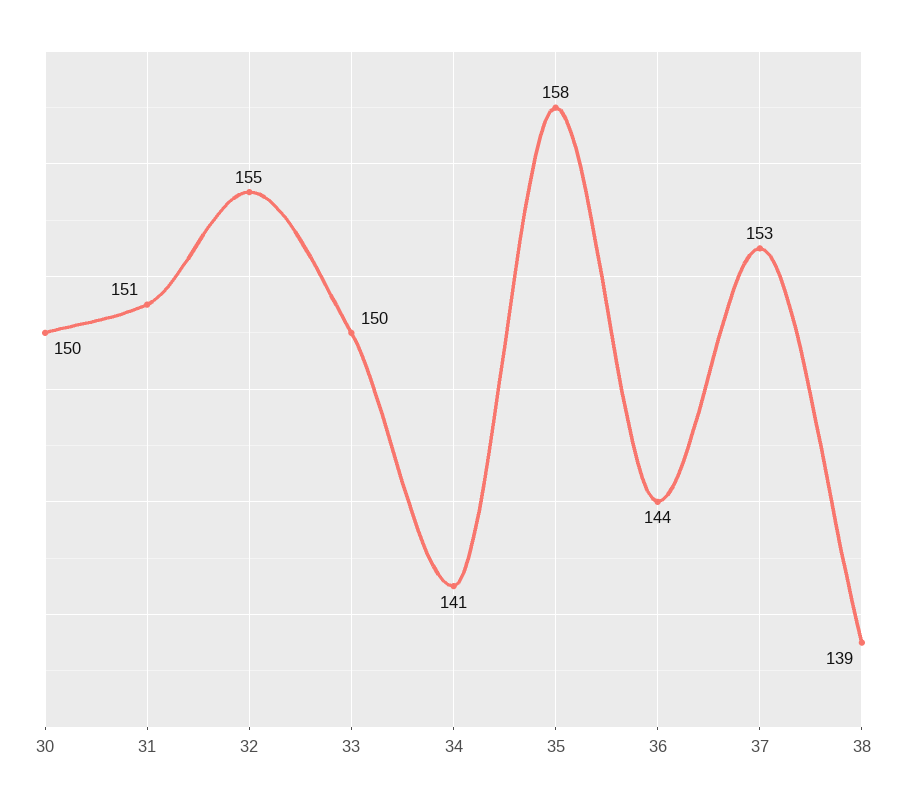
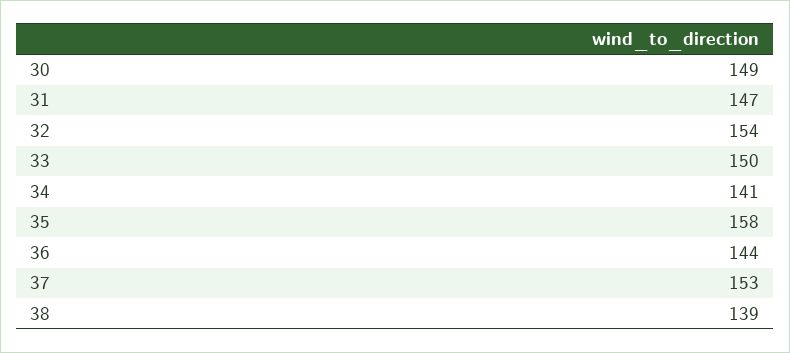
30: 150 -> 149
31: 151 -> 147
32: 155 -> 154

